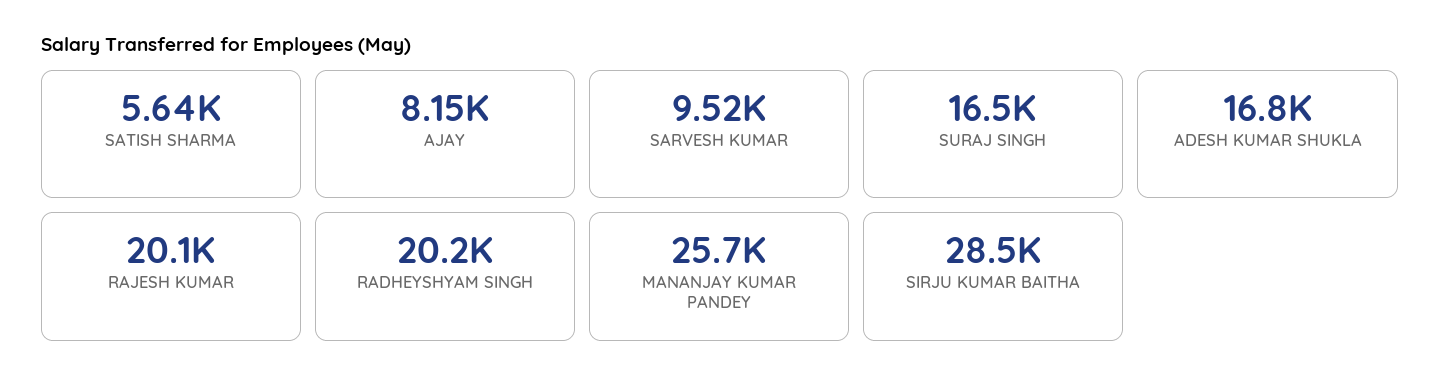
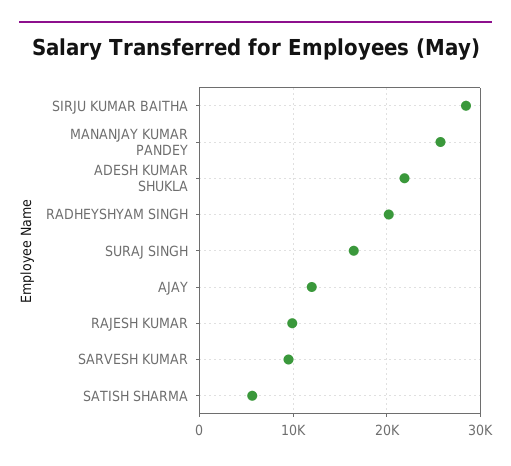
AJAY: 8150 -> 12000
ADESH KUMAR SHUKLA: 16800 -> 22000
RAJESH KUMAR: 20100 -> 10000

